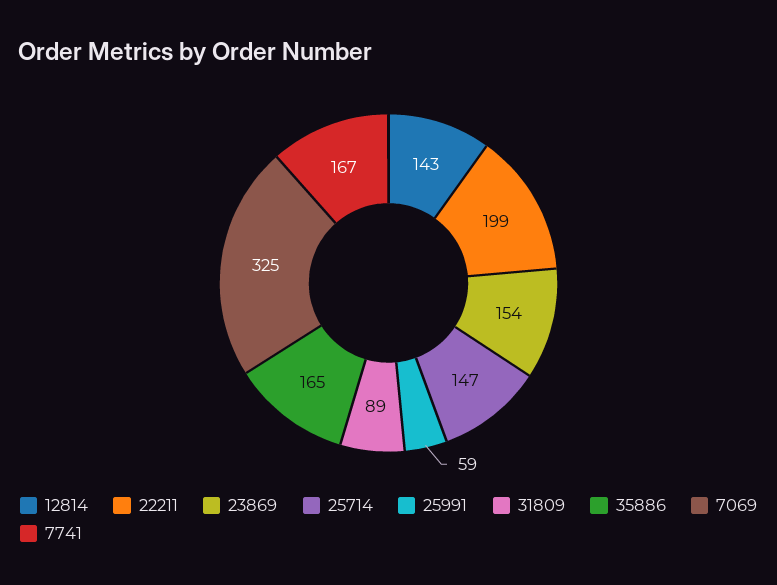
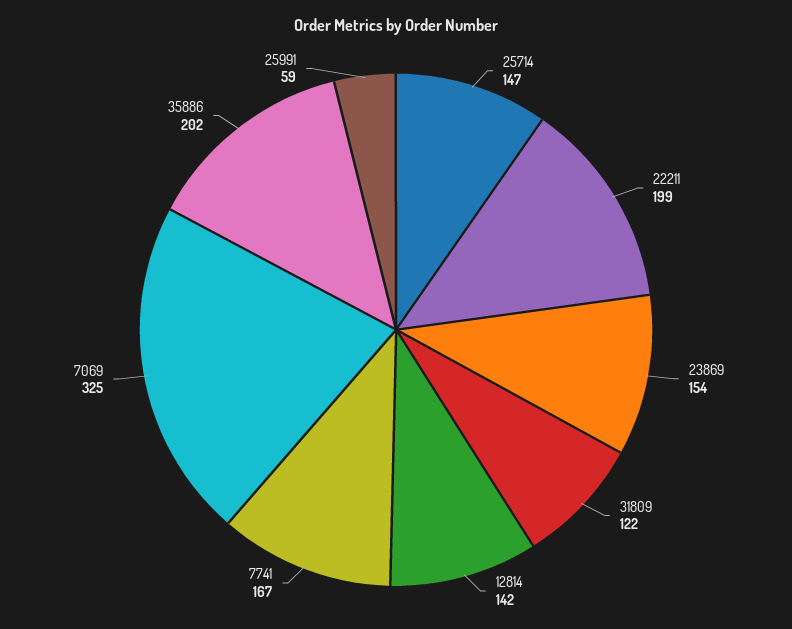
12814: 143 -> 142
31809: 89 -> 122
35886: 165 -> 202

